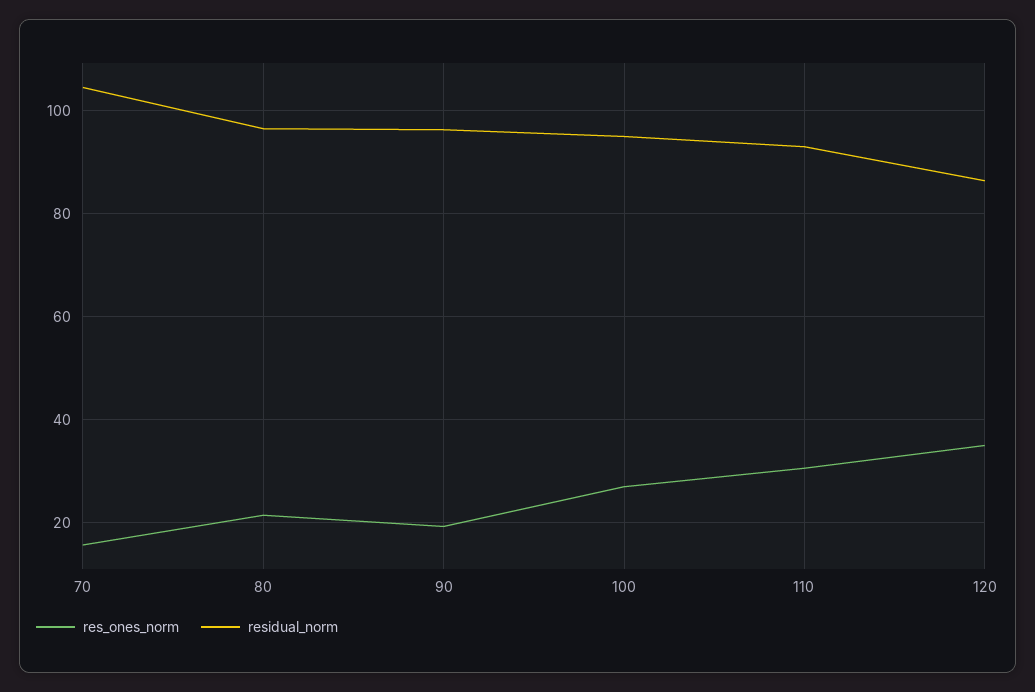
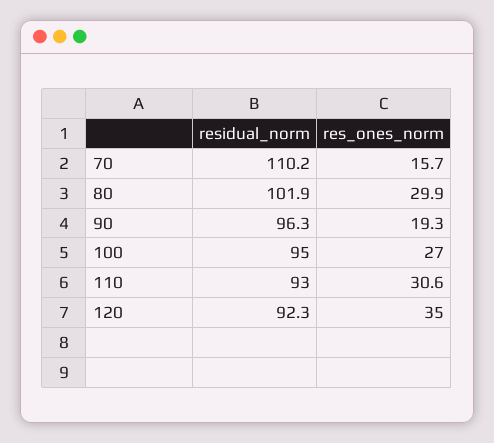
residual_norm, 70: 104 -> 110.2
res_ones_norm, 80: 22 -> 29.9
residual_norm, 80: 96 -> 101.9
residual_norm, 120: 86 -> 92.3

